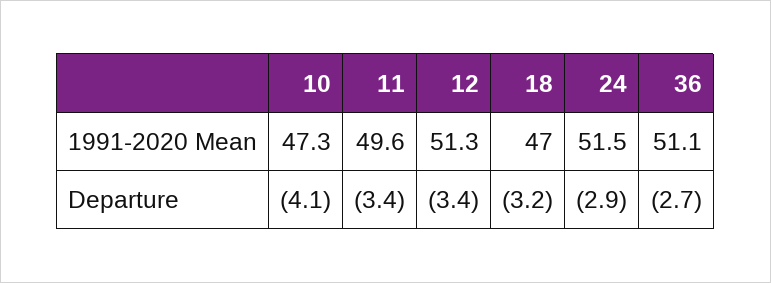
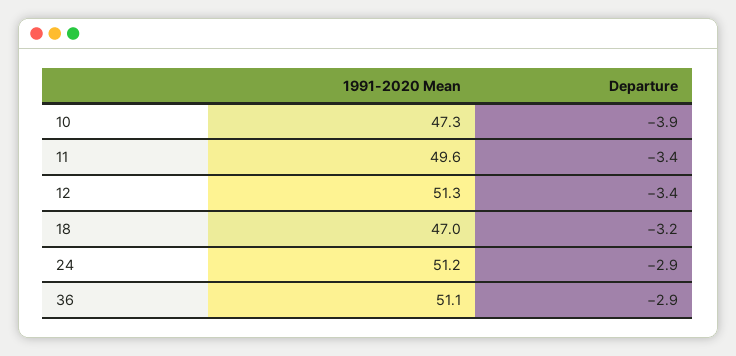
24, 1991-2020 Mean: 51.5 -> 51.2
10, Departure: -4.1 -> -3.9
36, Departure: -2.7 -> -2.9

